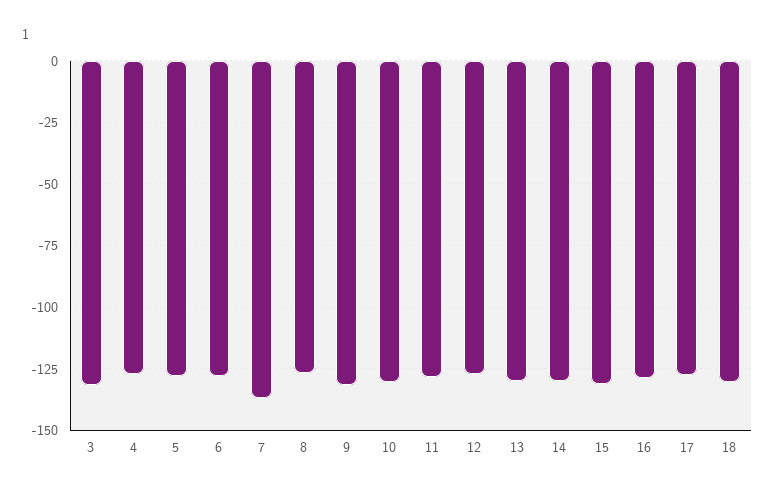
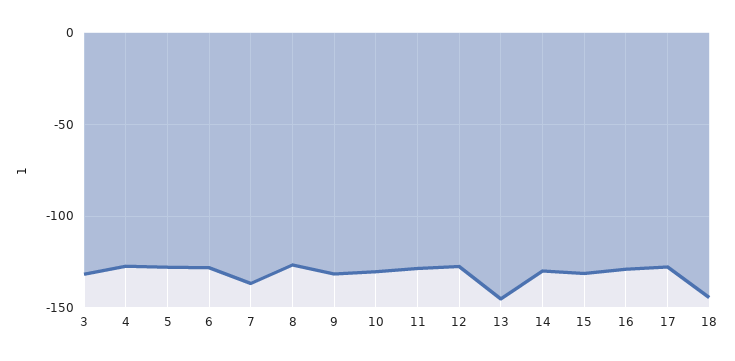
13: -130 -> -145
18: -130 -> -145

